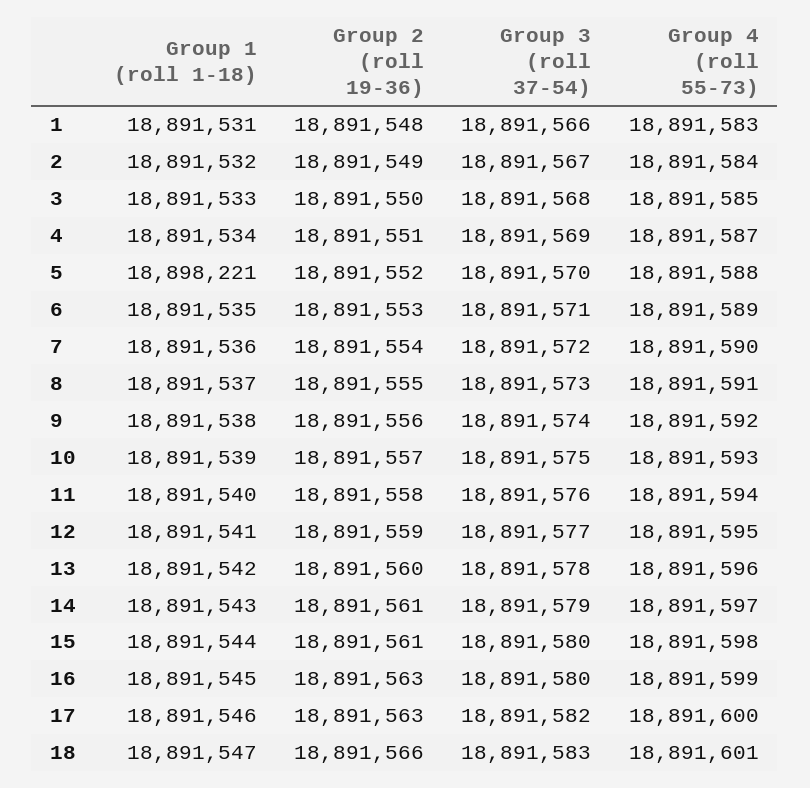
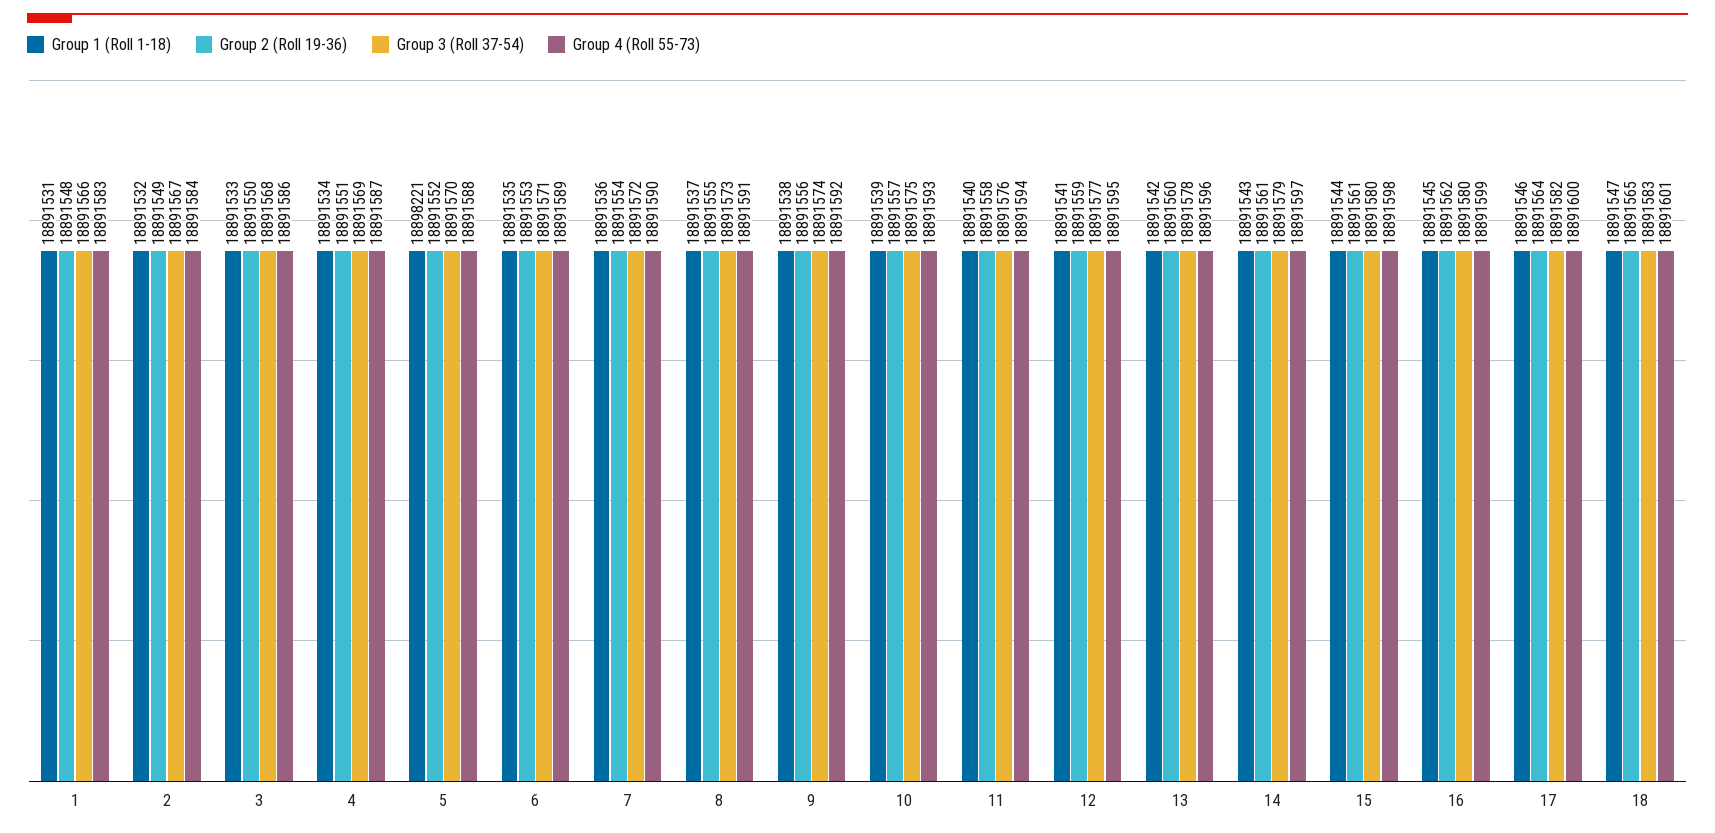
Group 4 (roll 55-73), 3: 18891585 -> 18891586
Group 2 (roll 19-36), 16: 18891563 -> 18891562
Group 2 (roll 19-36), 17: 18891563 -> 18891564
Group 2 (roll 19-36), 18: 18891566 -> 18891565

